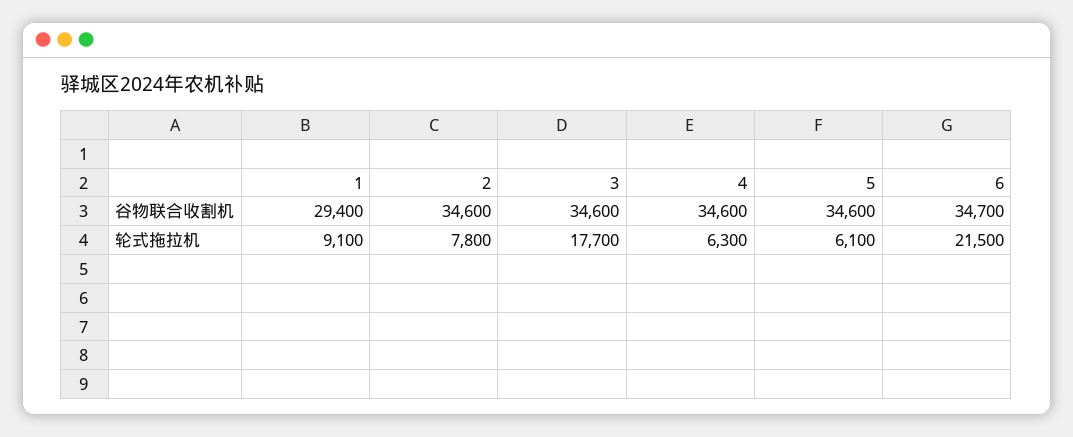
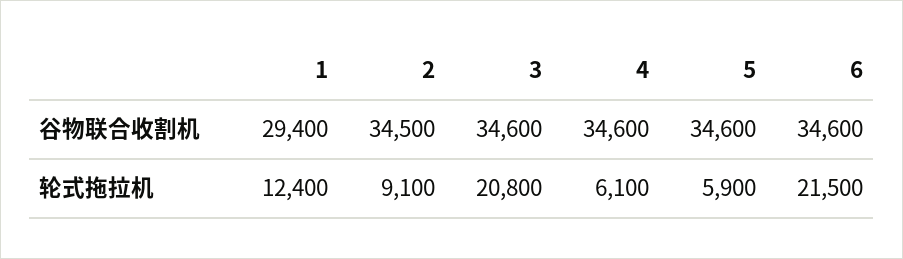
2, 谷物联合收割机: 34600 -> 34500
6, 谷物联合收割机: 34700 -> 34600
1, 轮式拖拉机: 9100 -> 12400
2, 轮式拖拉机: 7800 -> 9100
3, 轮式拖拉机: 17700 -> 20800
4, 轮式拖拉机: 6300 -> 6100
5, 轮式拖拉机: 6100 -> 5900

